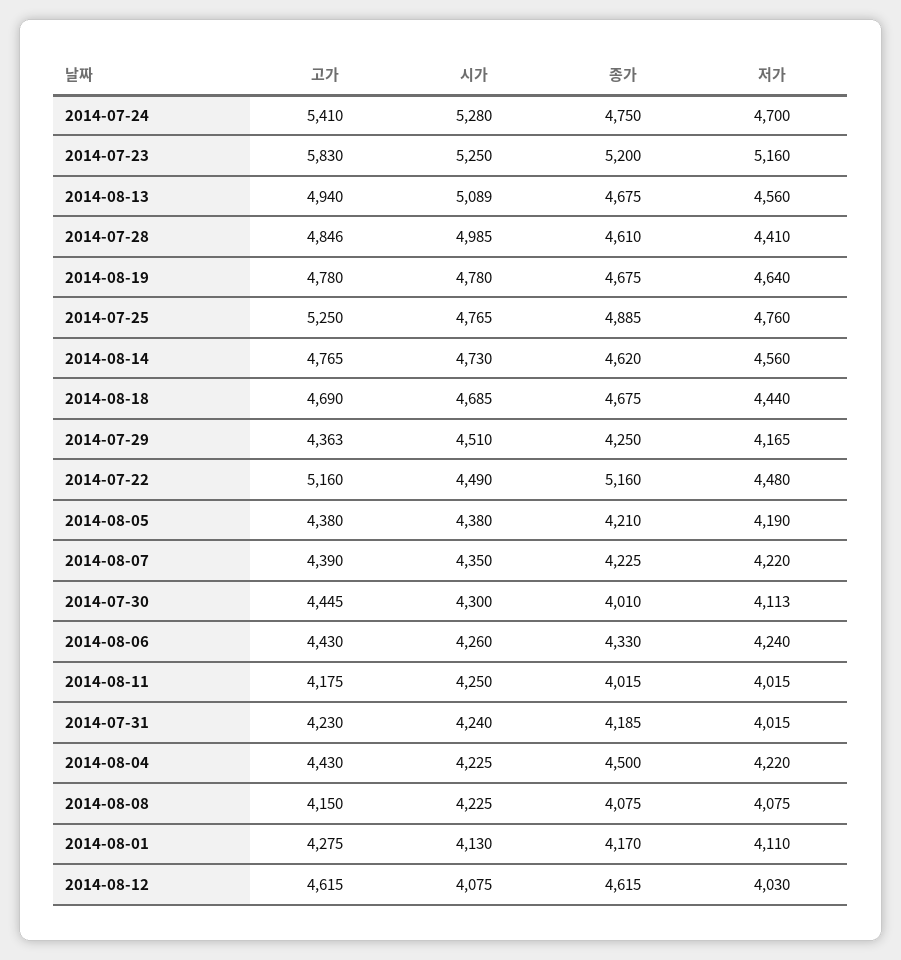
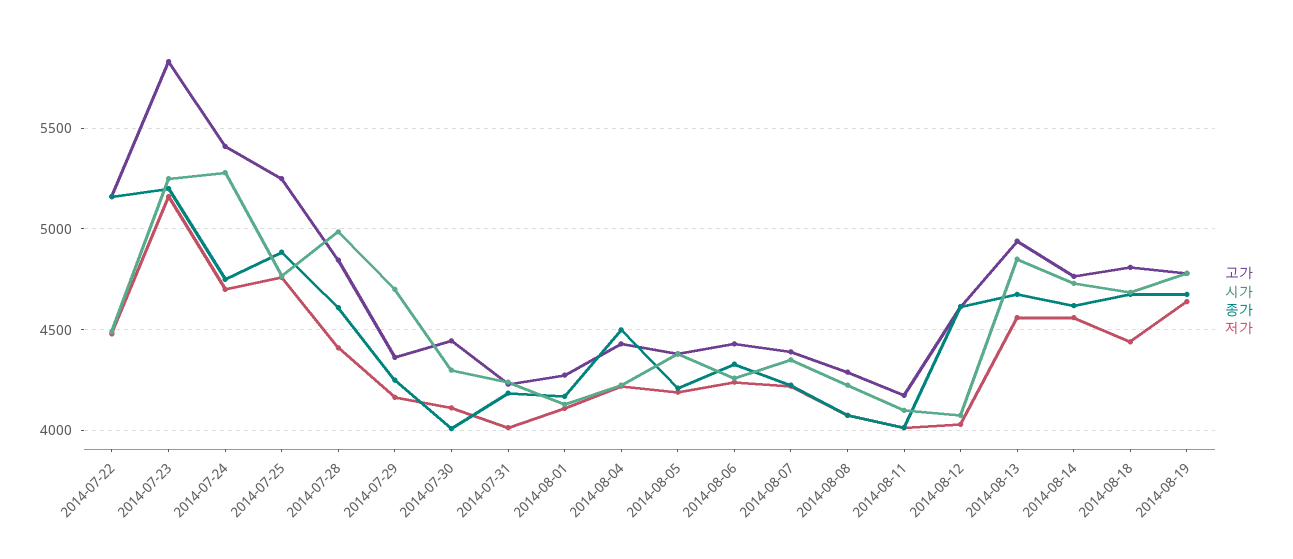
시가, 2014-08-13: 5089 -> 4850
고가, 2014-08-18: 4690 -> 4800
시가, 2014-07-29: 4510 -> 4700
시가, 2014-08-11: 4250 -> 4100
고가, 2014-08-08: 4150 -> 4300

